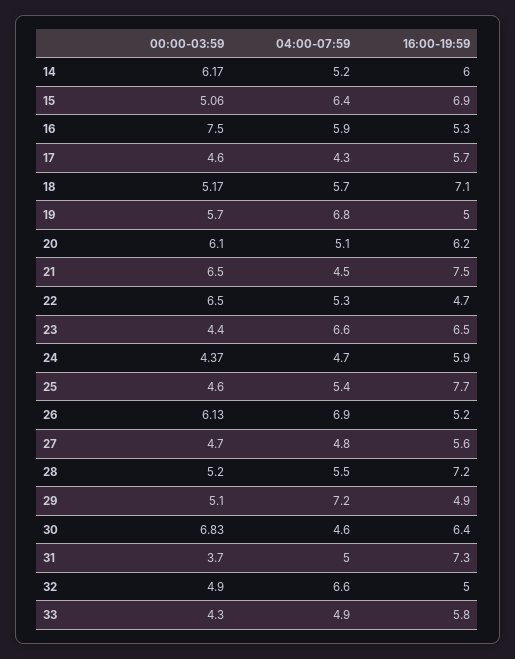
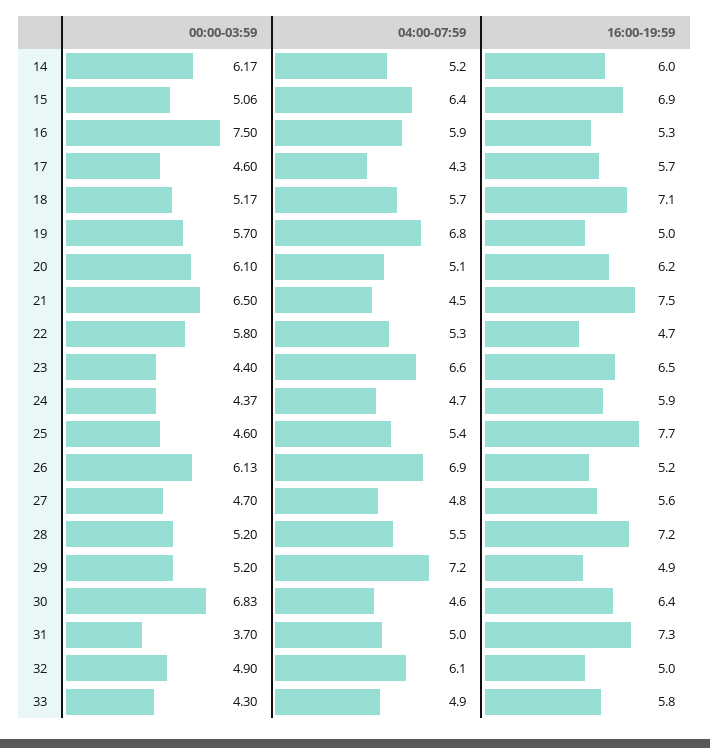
00:00-03:59, 22: 6.5 -> 5.8
00:00-03:59, 29: 5.1 -> 5.2
04:00-07:59, 32: 6.6 -> 6.1

